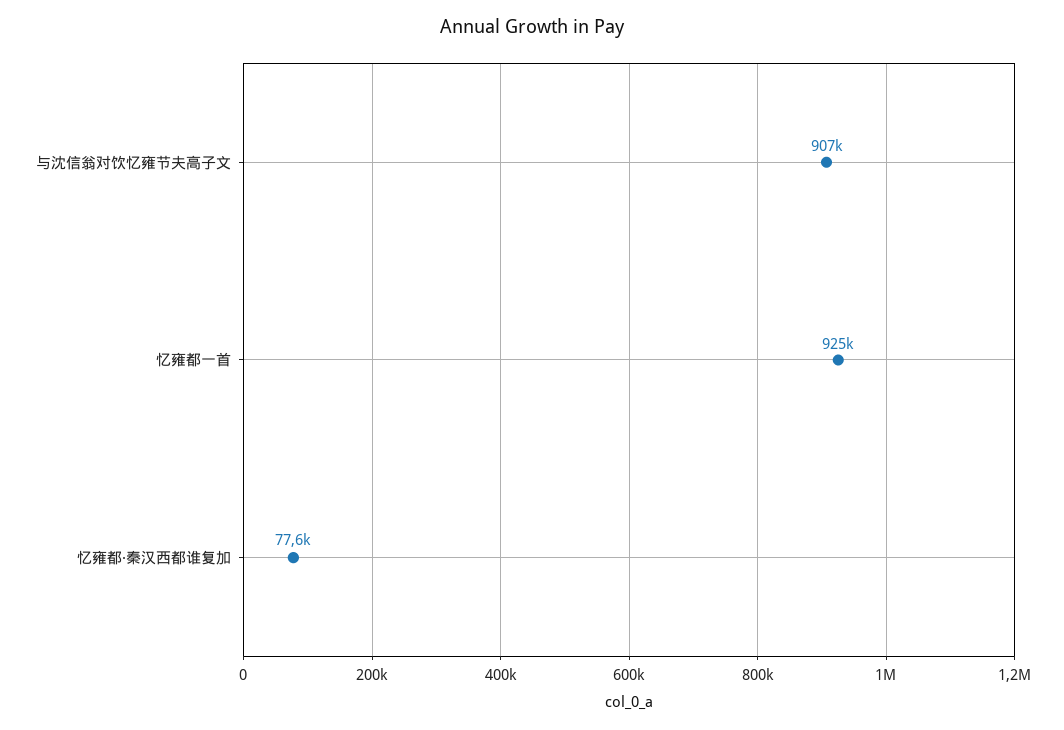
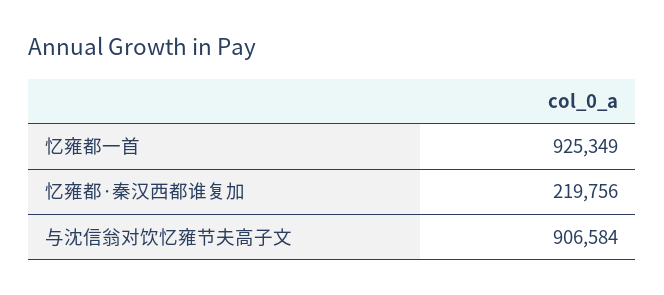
忆雍都·秦汉西都谁复加: 77600 -> 219756

